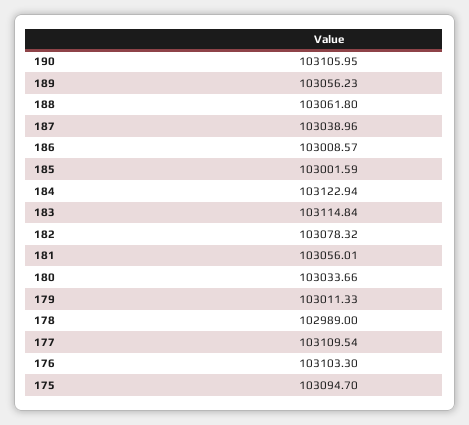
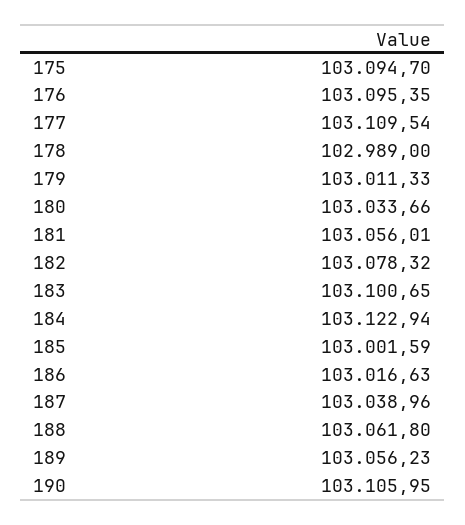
186: 103008.57 -> 103016.63
183: 103114.84 -> 103100.65
176: 103103.3 -> 103095.35

